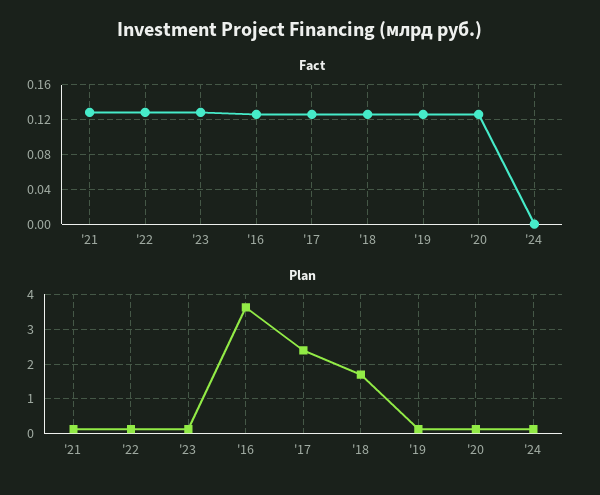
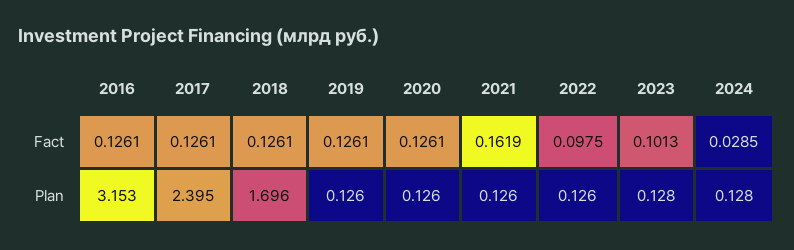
Fact, '21: 0.13 -> 0.1619
Fact, '22: 0.13 -> 0.0975
Fact, '23: 0.13 -> 0.1013
Fact, '24: 0 -> 0.0285
Plan, '16: 3.6 -> 3.153

